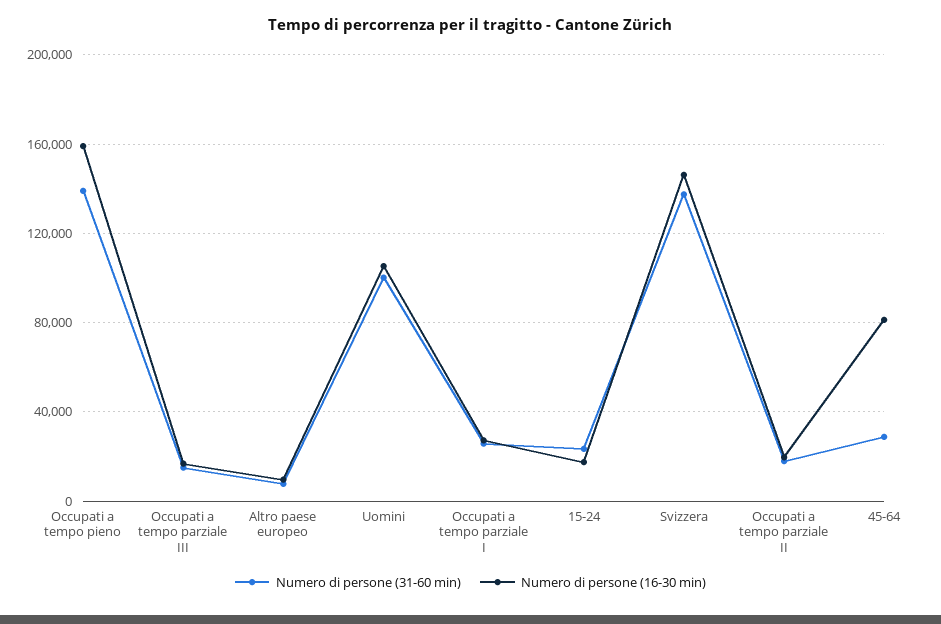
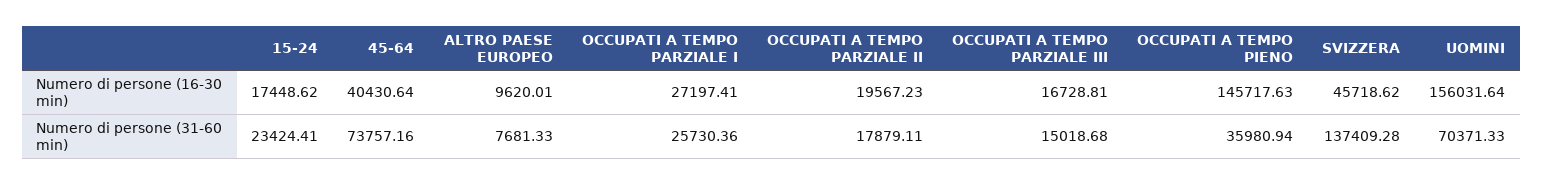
Numero di persone (31-60 min), Occupati a tempo pieno: 140000 -> 35980.94
Numero di persone (16-30 min), Occupati a tempo pieno: 160000 -> 145717.63
Numero di persone (31-60 min), Uomini: 100000 -> 70371.33
Numero di persone (16-30 min), Uomini: 105000 -> 156031.64
Numero di persone (16-30 min), Svizzera: 145000 -> 45718.62
Numero di persone (31-60 min), 45-64: 30000 -> 73757.16
Numero di persone (16-30 min), 45-64: 80000 -> 40430.64

